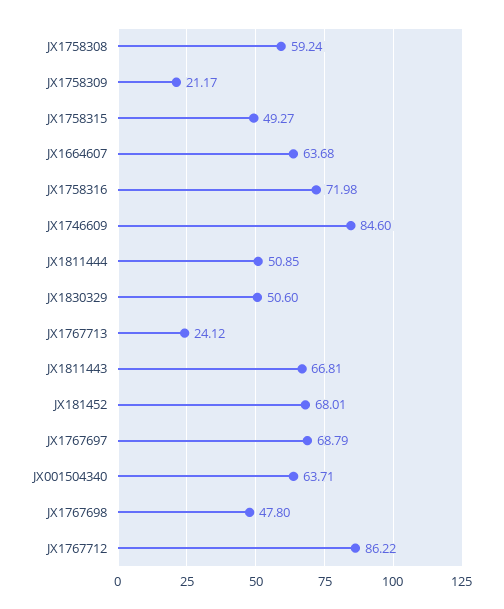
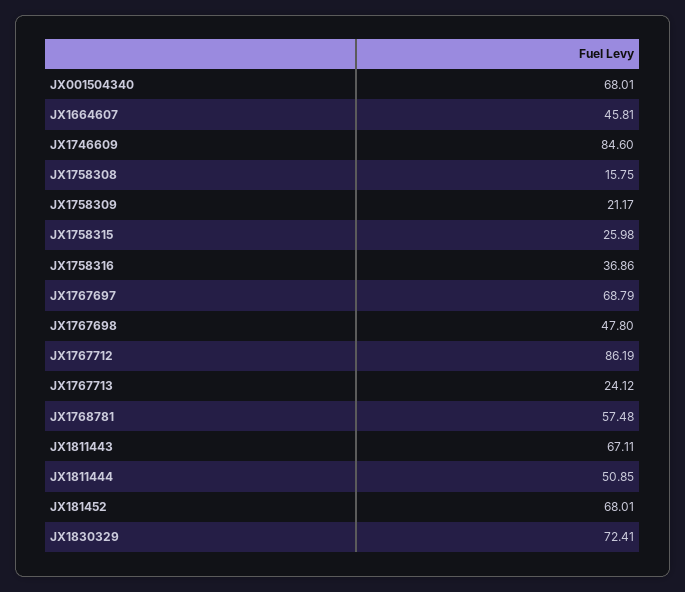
JX1758308: 59.24 -> 15.75
JX1758315: 49.27 -> 25.98
JX1664607: 63.68 -> 45.81
JX1758316: 71.98 -> 36.86
JX1830329: 50.6 -> 72.41
JX1811443: 66.81 -> 67.11
JX001504340: 63.71 -> 68.01
JX1767712: 86.22 -> 86.19
JX1768781: none -> 57.48

